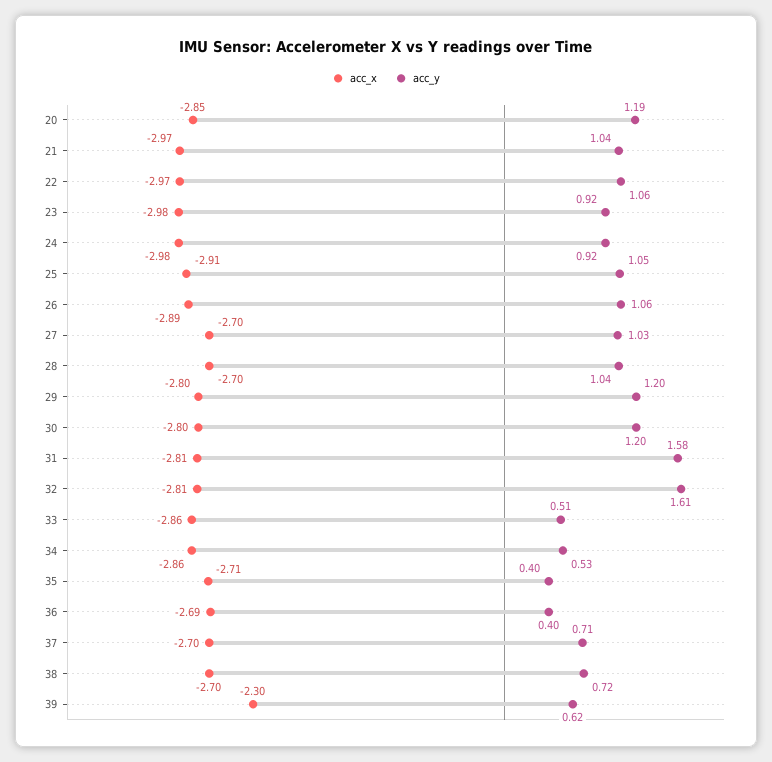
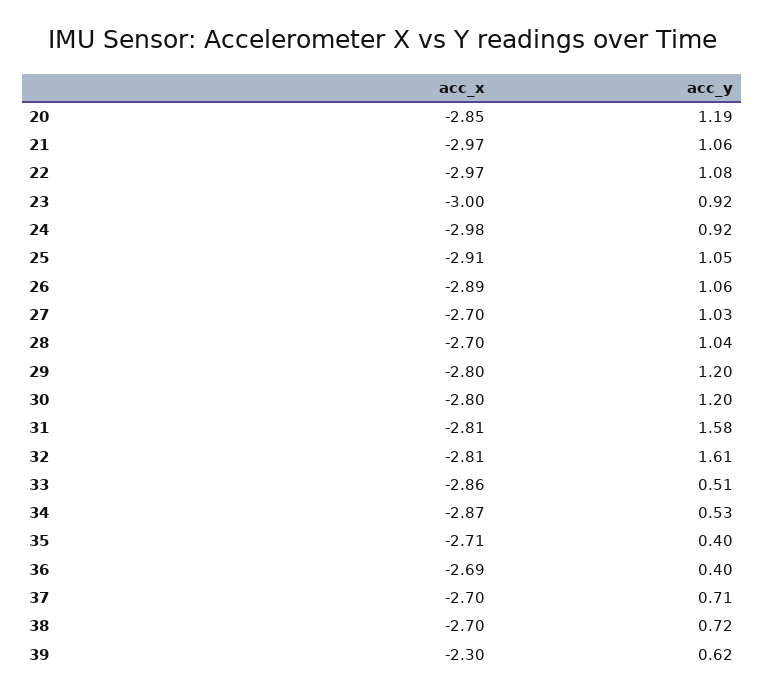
acc_y, 21: 1.04 -> 1.06
acc_y, 22: 1.06 -> 1.08
acc_x, 23: -2.98 -> -3
acc_x, 34: -2.86 -> -2.87

